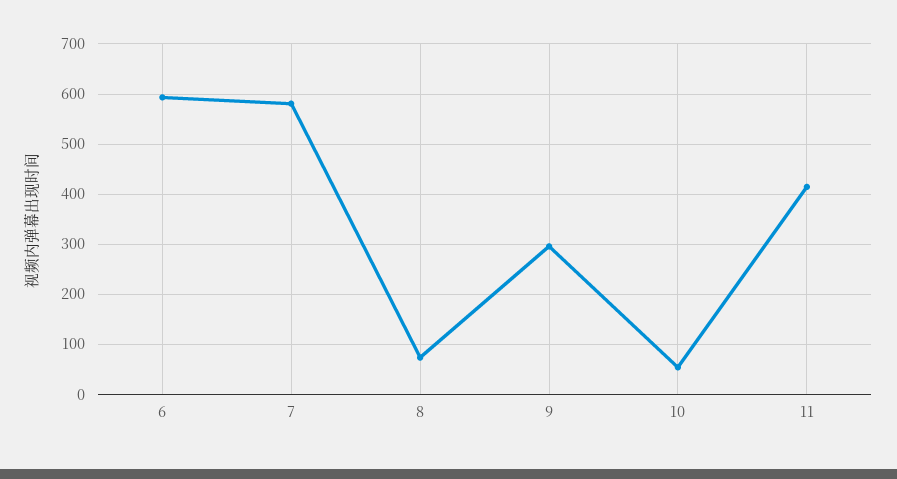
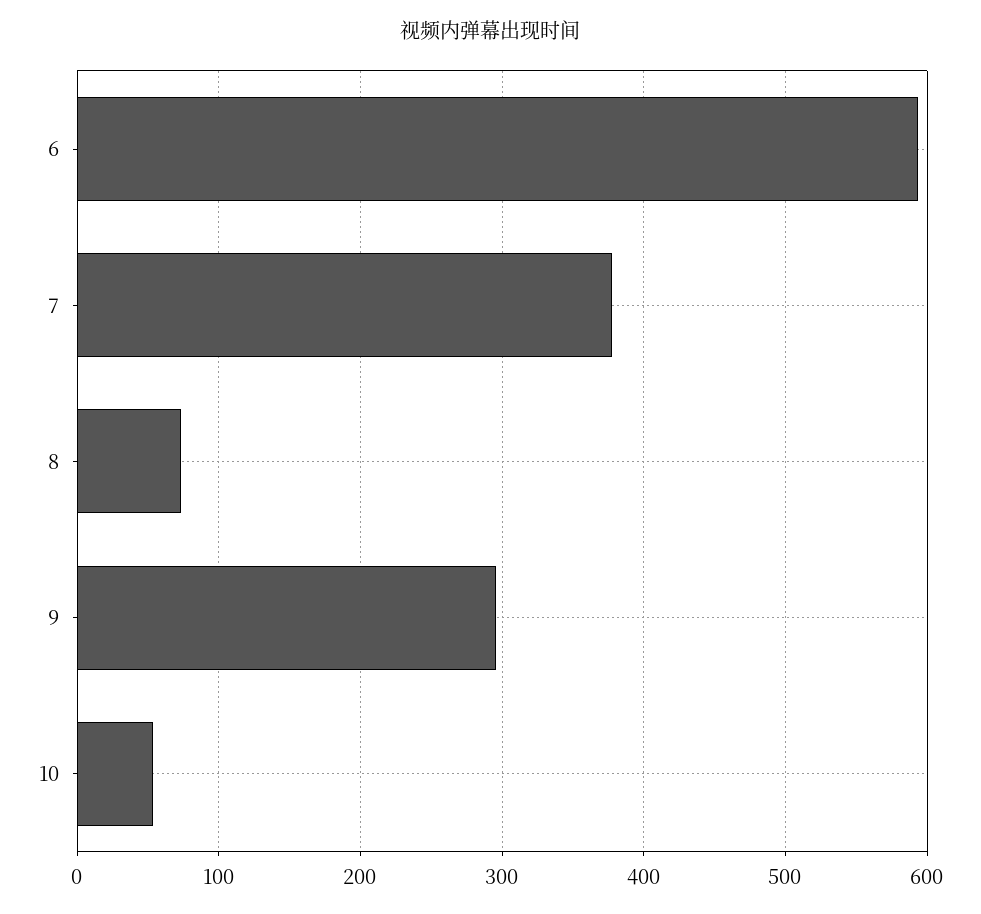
7: 580 -> 380
11: 420 -> none

